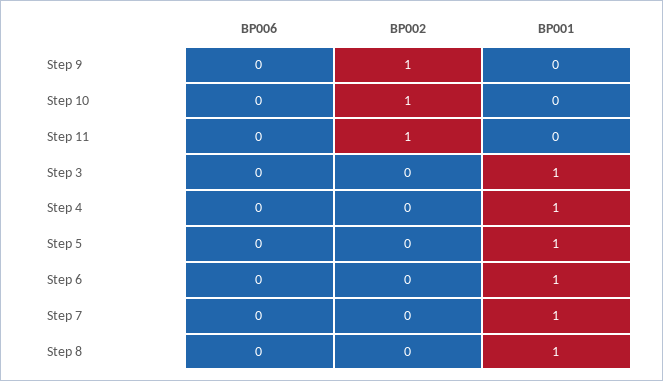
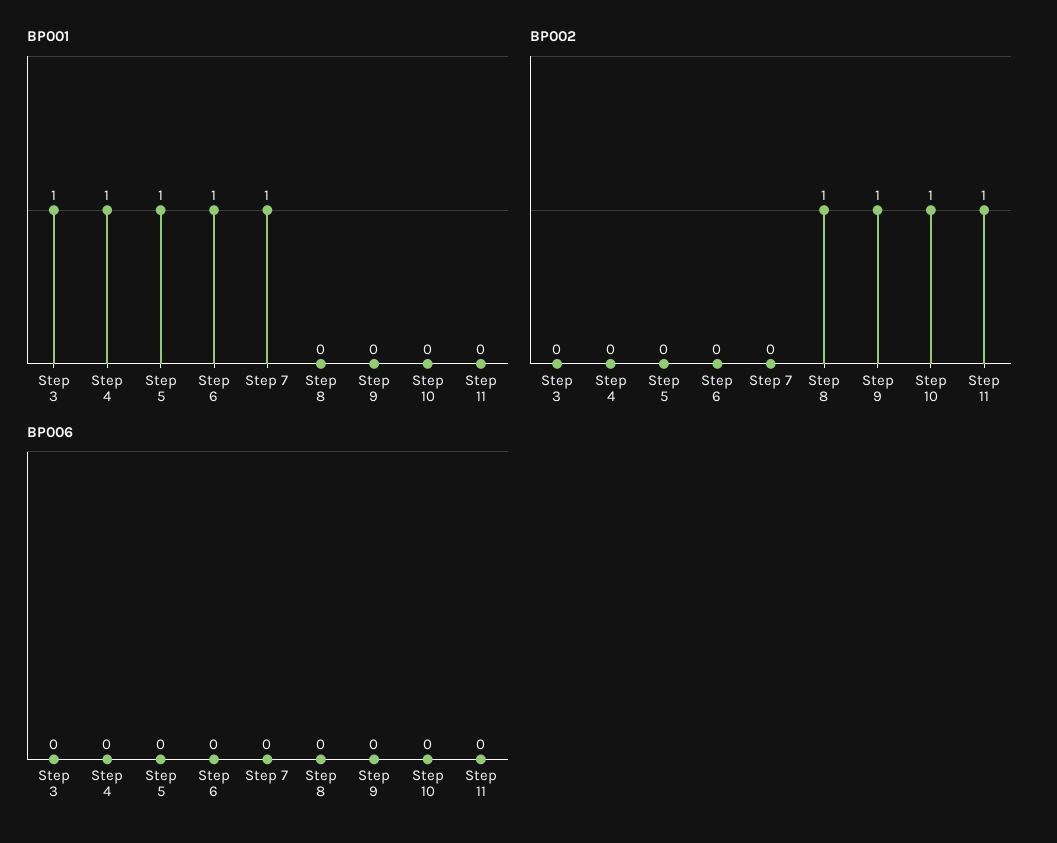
BP002, Step 8: 0 -> 1
BP001, Step 8: 1 -> 0

